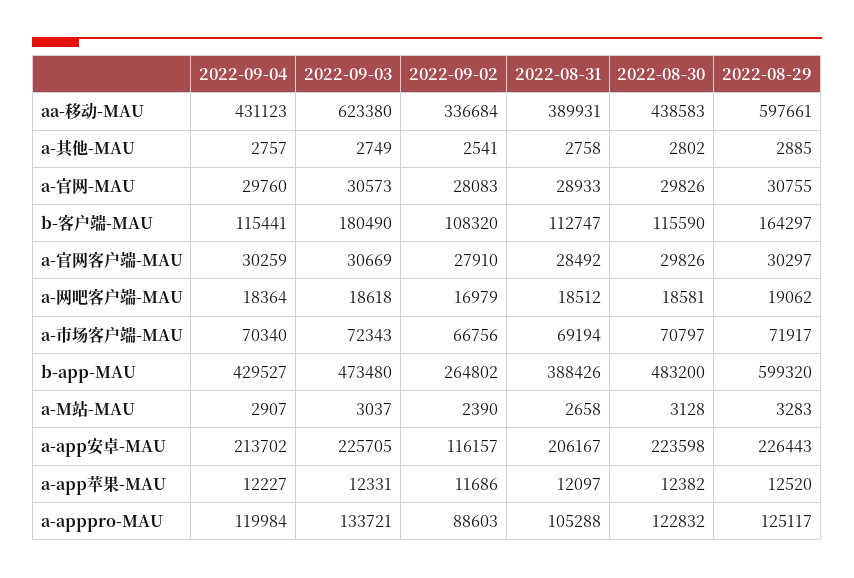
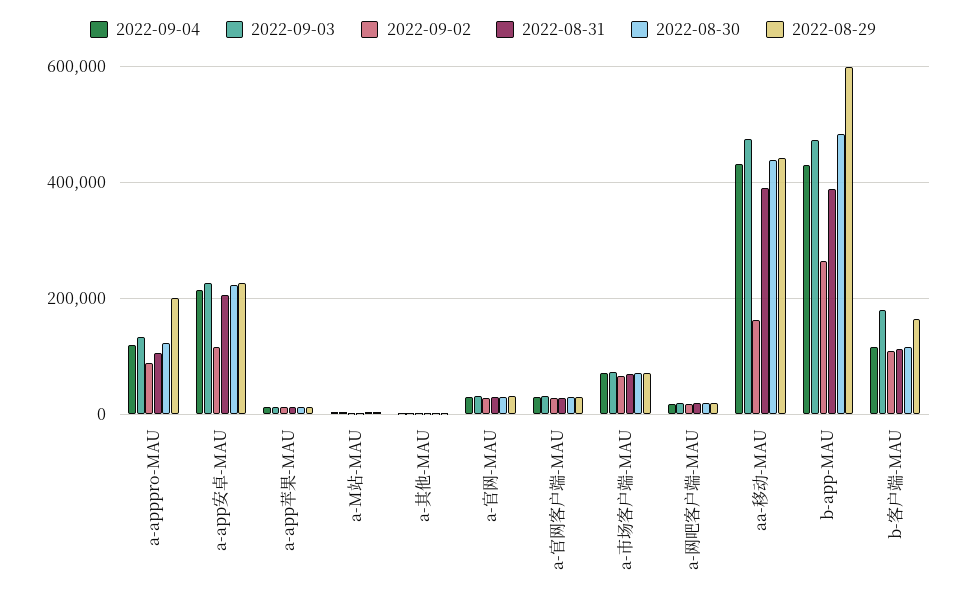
2022-09-03, aa-移动-MAU: 623380 -> 480000
2022-09-02, aa-移动-MAU: 336684 -> 160000
2022-08-29, aa-移动-MAU: 597661 -> 440000
2022-08-29, a-apppro-MAU: 125117 -> 200000

